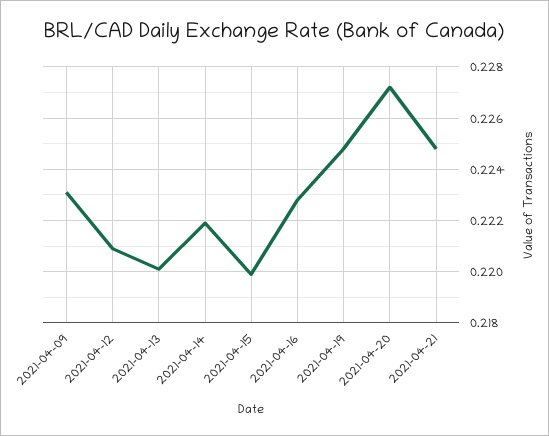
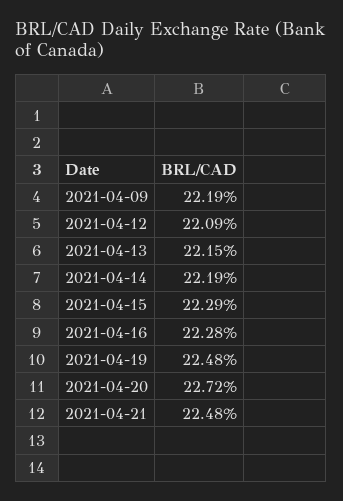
2021-04-09: 0.223 -> 0.2219
2021-04-13: 0.22 -> 0.2215
2021-04-15: 0.22 -> 0.2229

